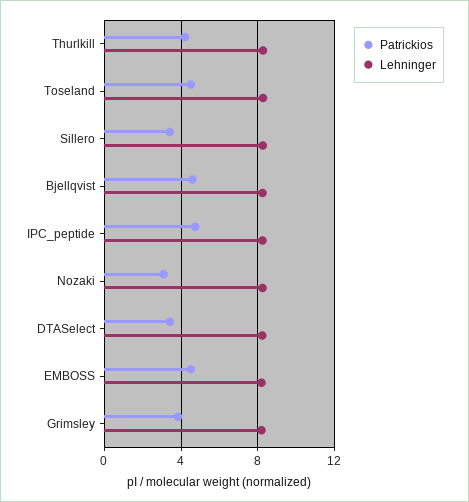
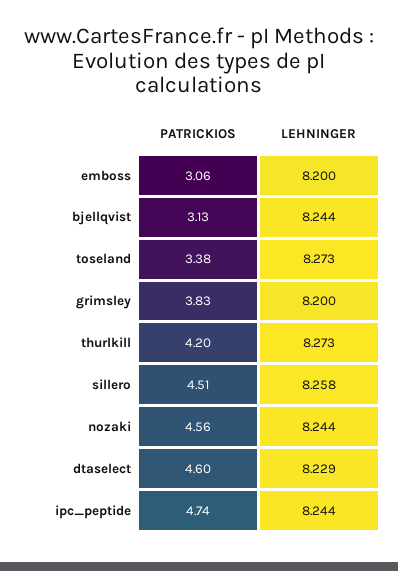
Patrickios, Toseland: 4.5 -> 3.38
Patrickios, Sillero: 3.5 -> 4.51
Patrickios, Bjellqvist: 4.5 -> 3.13
Patrickios, Nozaki: 3 -> 4.56
Patrickios, DTASelect: 3.5 -> 4.6
Patrickios, EMBOSS: 4.5 -> 3.06

